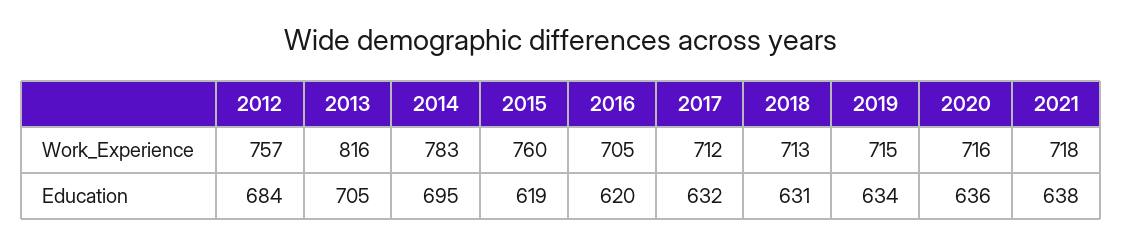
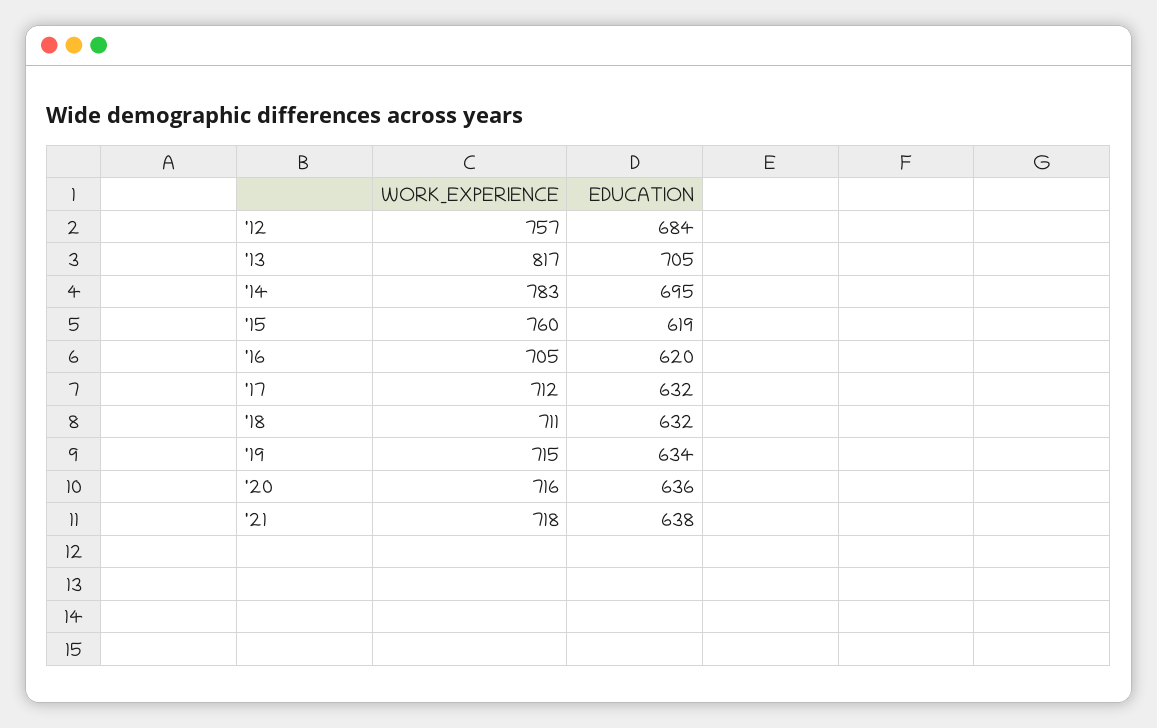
2013, Work_Experience: 816 -> 817
2018, Work_Experience: 713 -> 711
2018, Education: 631 -> 632

